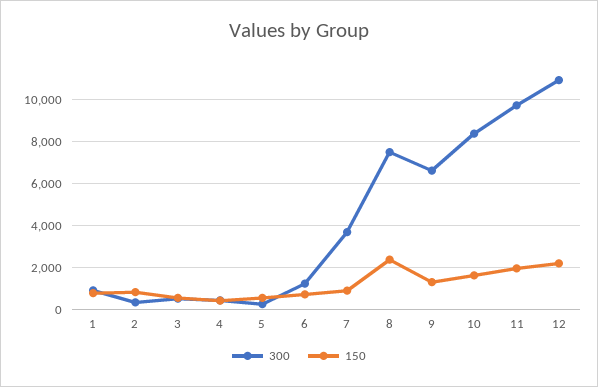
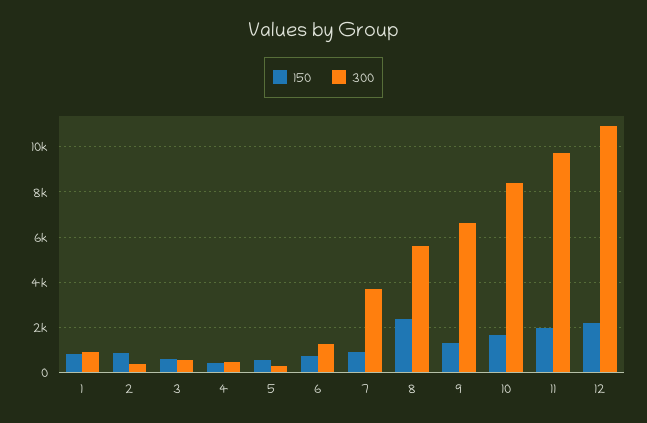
300, 8: 7500 -> 5500

